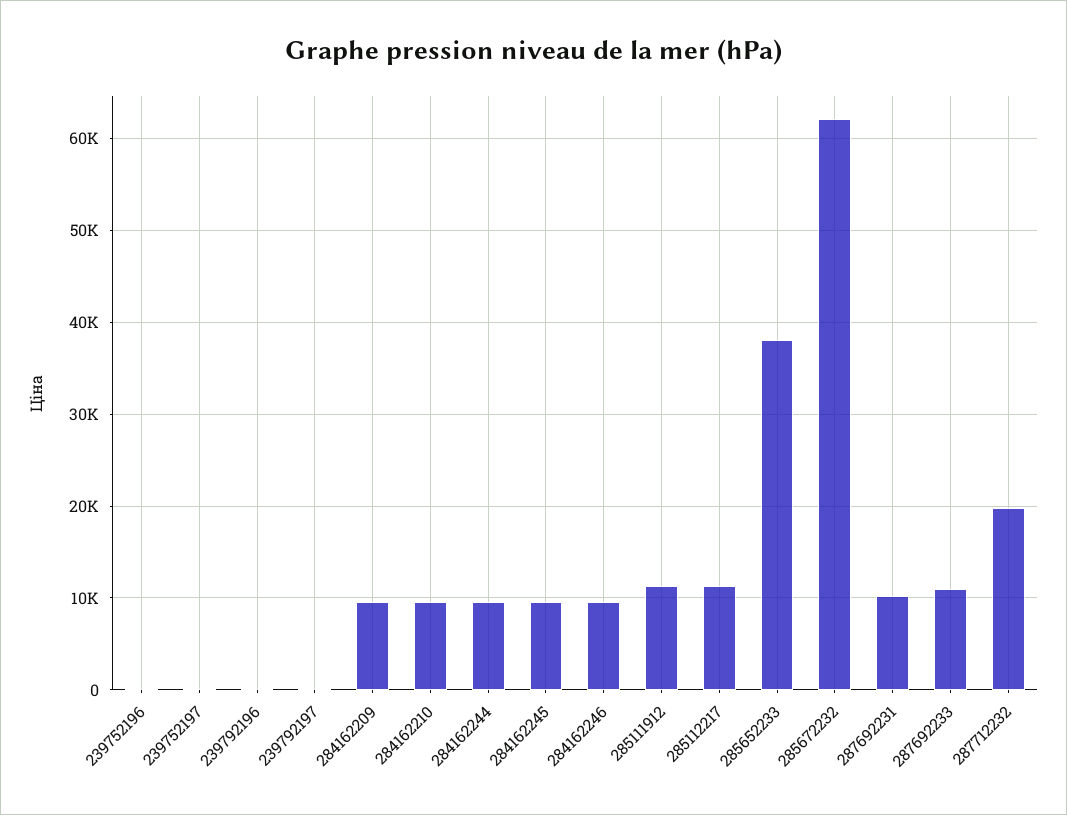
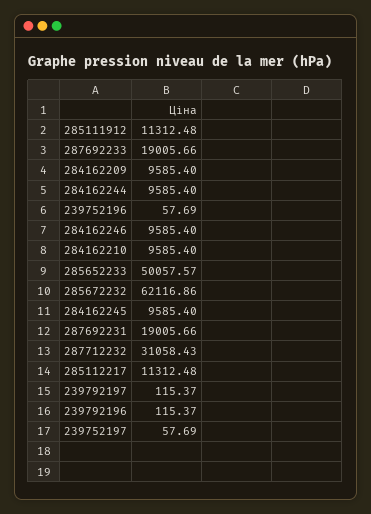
285652233: 38000 -> 50057.57
287692231: 10000 -> 19005.66
287692233: 11000 -> 19005.66
287712232: 20000 -> 31058.43

